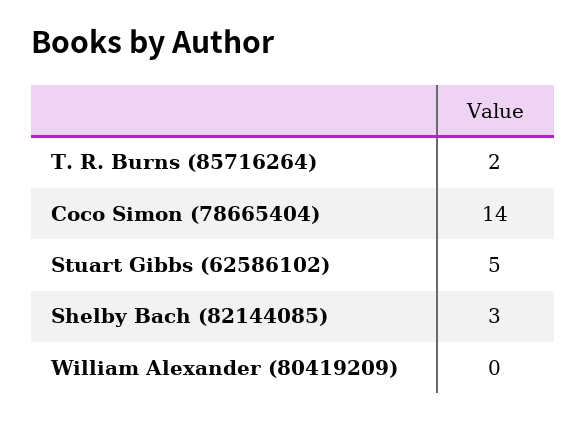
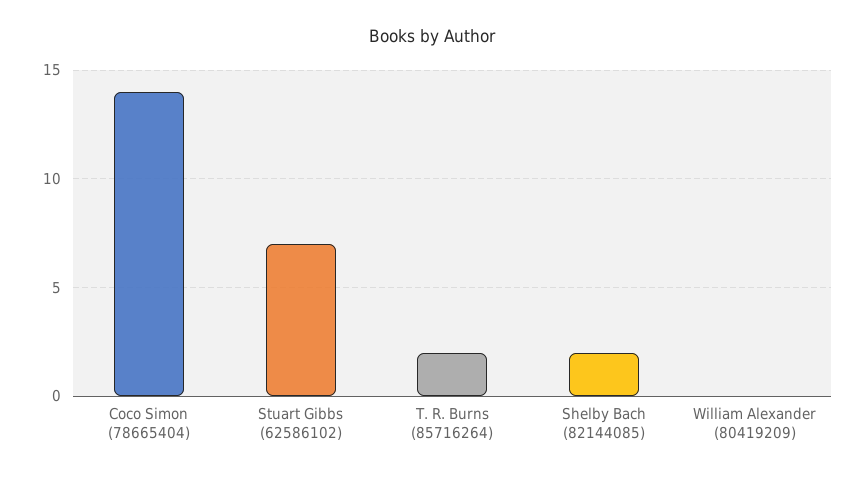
Stuart Gibbs (62586102): 5 -> 7
Shelby Bach (82144085): 3 -> 2

